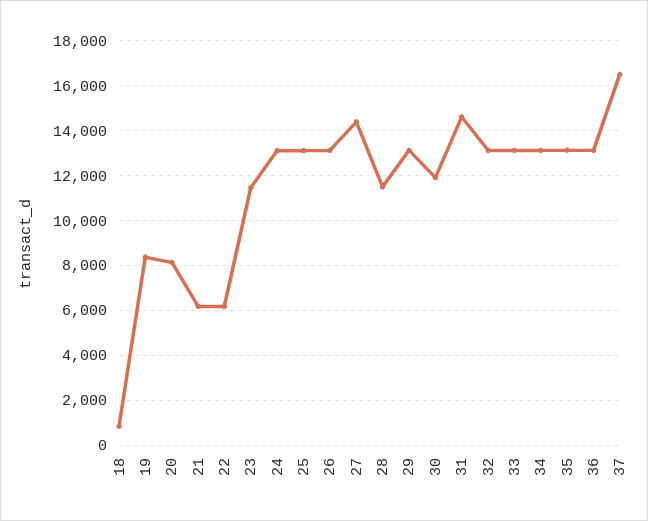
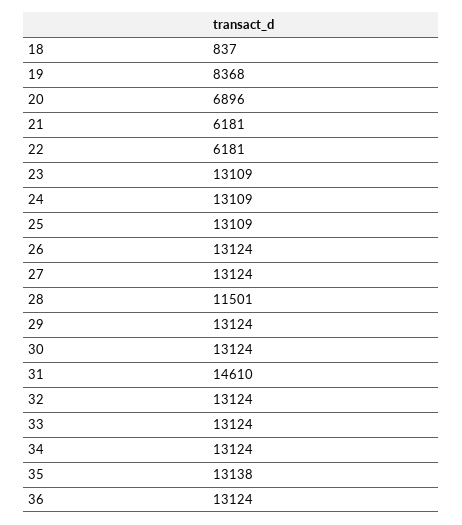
20: 8000 -> 6896
23: 11500 -> 13109
27: 14500 -> 13124
30: 12000 -> 13124
37: 16500 -> none

